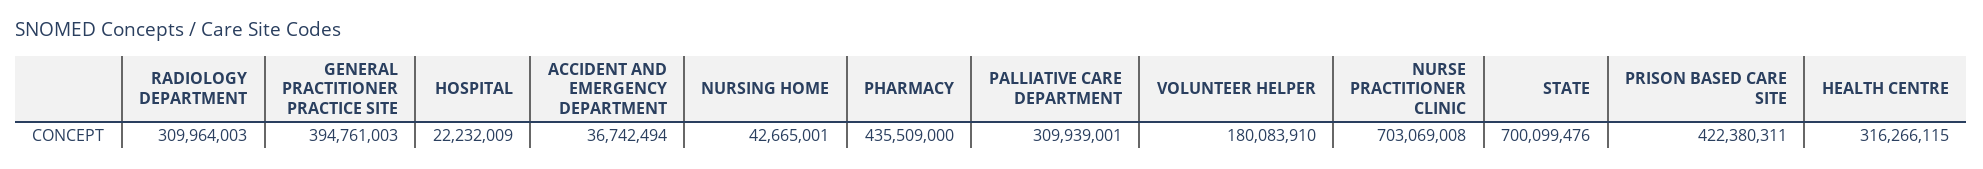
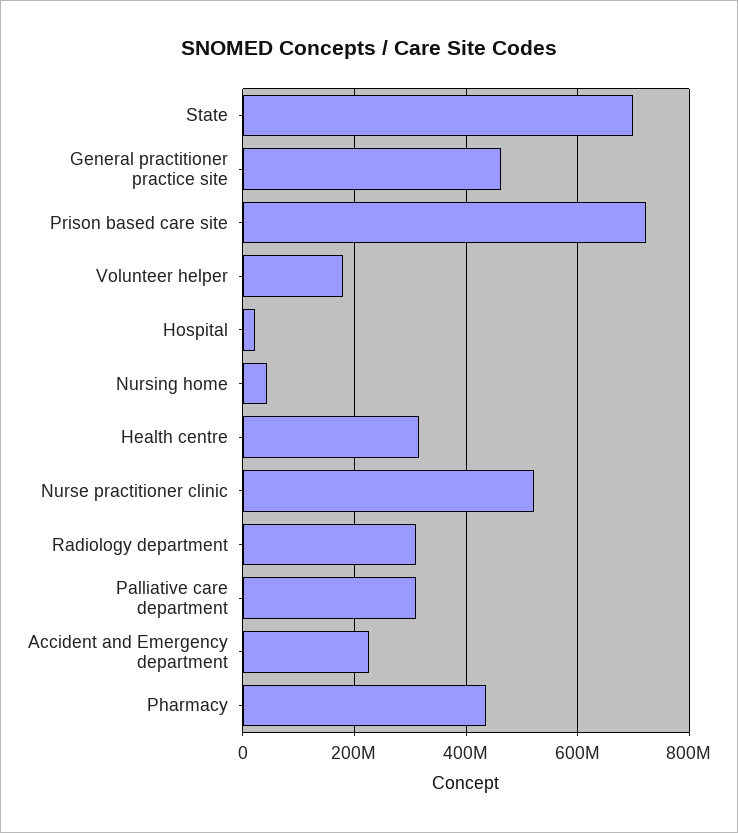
GENERAL PRACTITIONER PRACTICE SITE: 394761003 -> 460000000
ACCIDENT AND EMERGENCY DEPARTMENT: 36742494 -> 220000000
NURSE PRACTITIONER CLINIC: 703069008 -> 520000000
PRISON BASED CARE SITE: 422380311 -> 720000000

